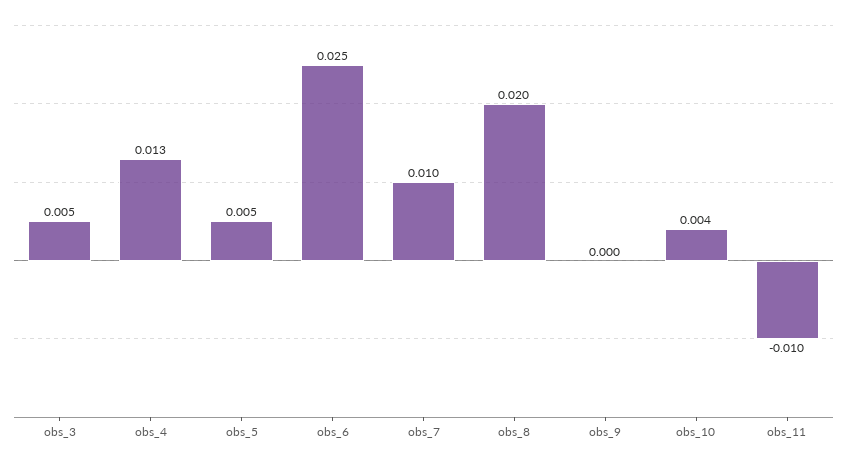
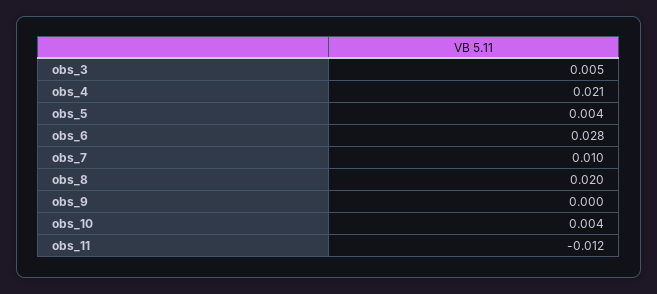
obs_4: 0.013 -> 0.021
obs_5: 0.005 -> 0.004
obs_6: 0.025 -> 0.028
obs_11: -0.01 -> -0.012

